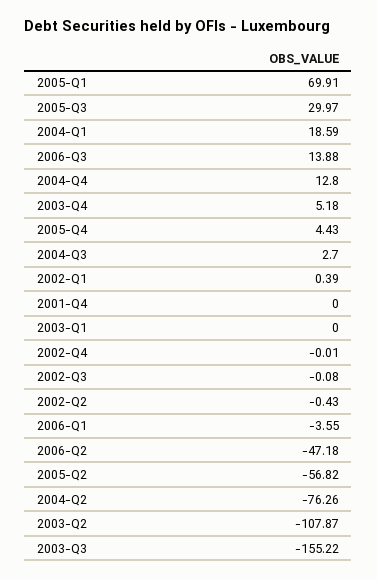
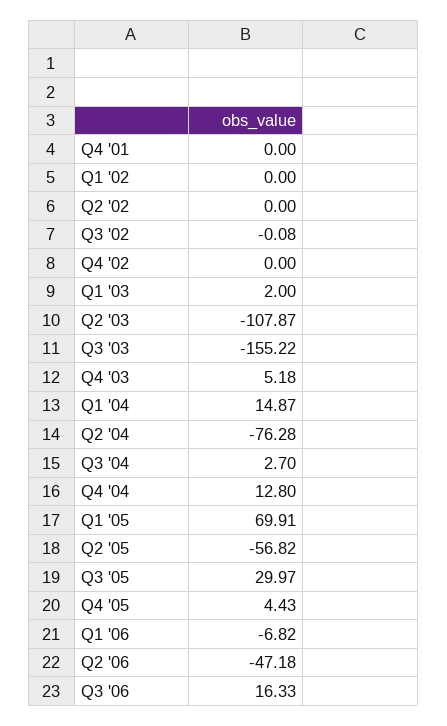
2004-Q1: 18.59 -> 14.87
2006-Q3: 13.88 -> 16.33
2002-Q1: 0.39 -> 0
2003-Q1: 0 -> 2
2002-Q4: -0.01 -> 0
2002-Q2: -0.43 -> 0
2006-Q1: -3.55 -> -6.82
2004-Q2: -76.26 -> -76.28

